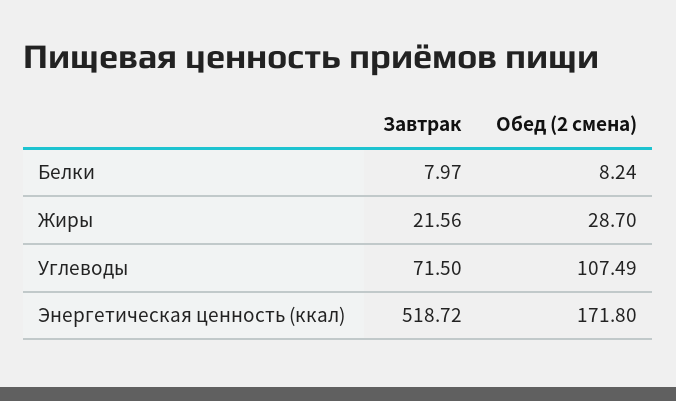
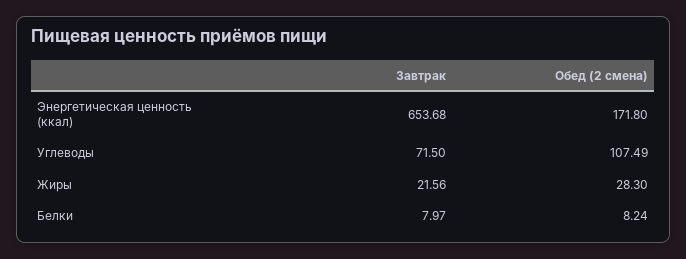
Обед (2 смена), Жиры: 28.7 -> 28.3
Завтрак, Энергетическая ценность (ккал): 518.72 -> 653.68

